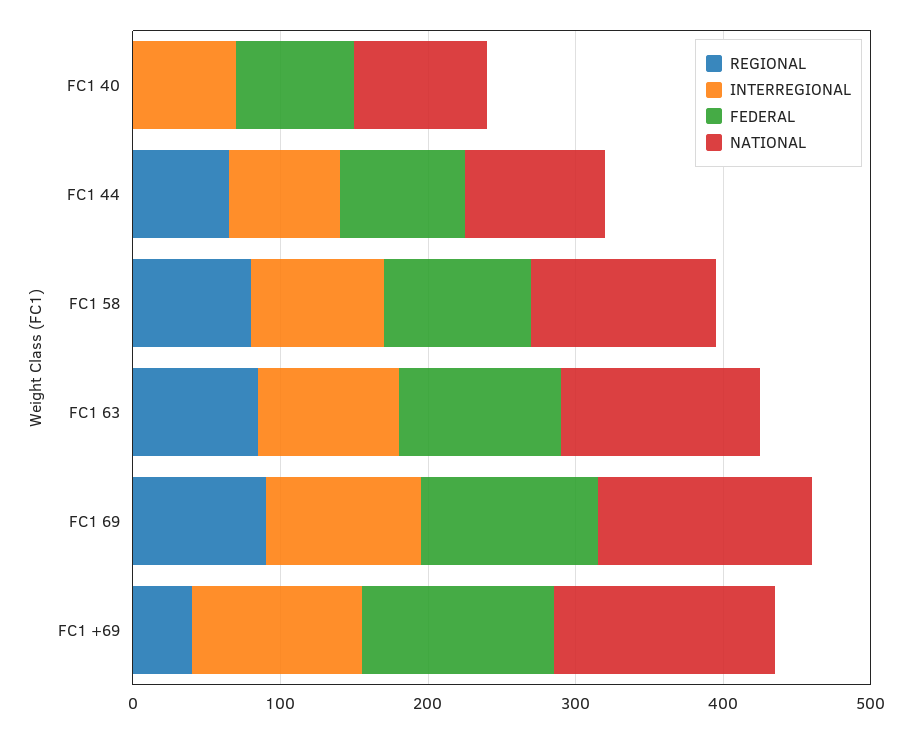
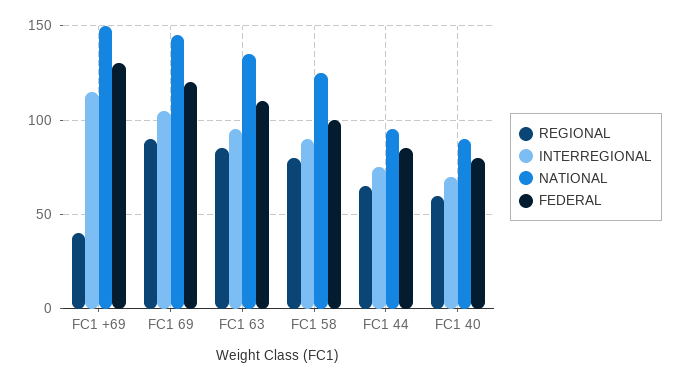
REGIONAL, FC1 40: 0 -> 60

